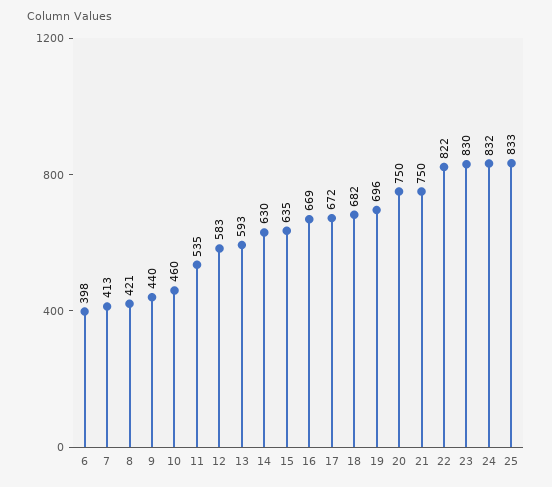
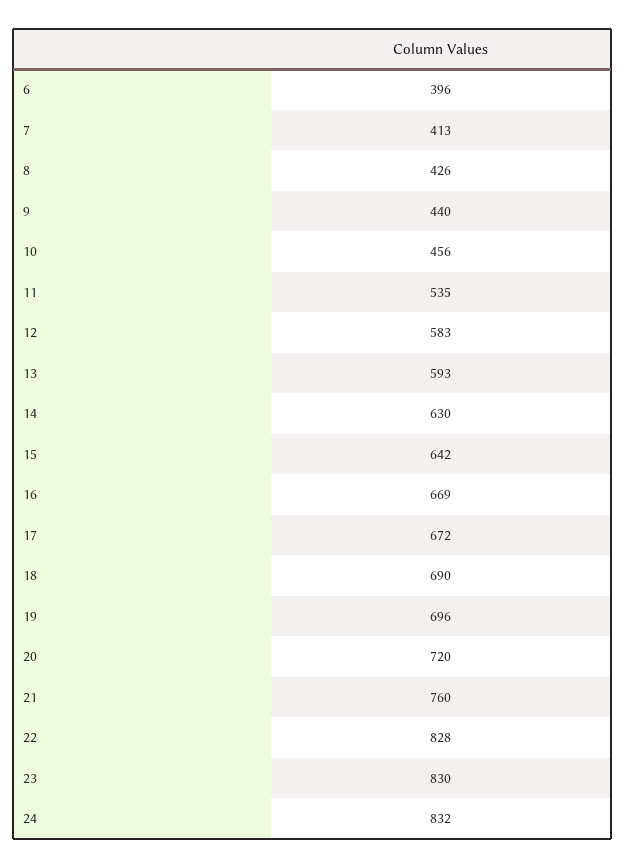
6: 398 -> 396
8: 421 -> 426
10: 460 -> 456
15: 635 -> 642
18: 682 -> 690
20: 750 -> 720
21: 750 -> 760
22: 822 -> 828
25: 833 -> none

